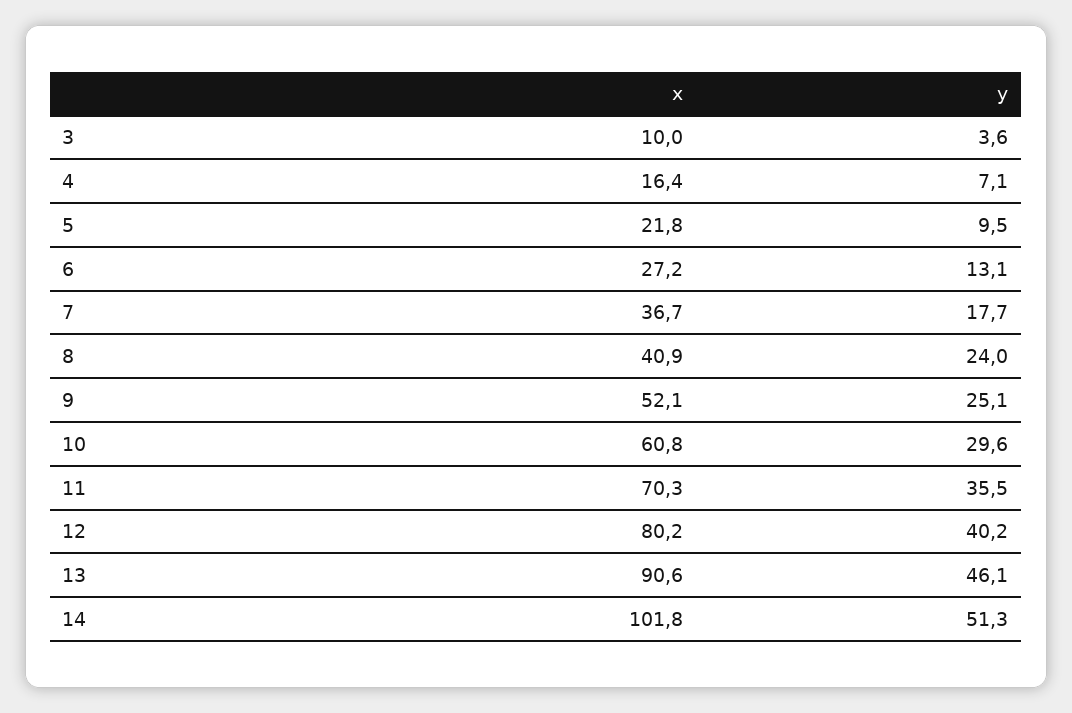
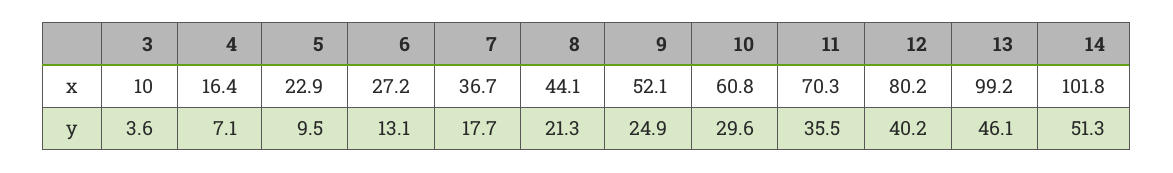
x, 5: 21.8 -> 22.9
x, 8: 40.9 -> 44.1
y, 8: 24 -> 21.3
y, 9: 25.1 -> 24.9
x, 13: 90.6 -> 99.2

